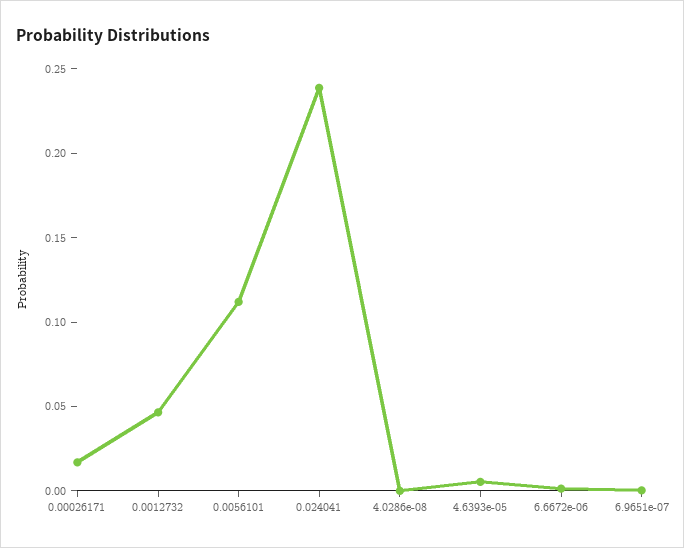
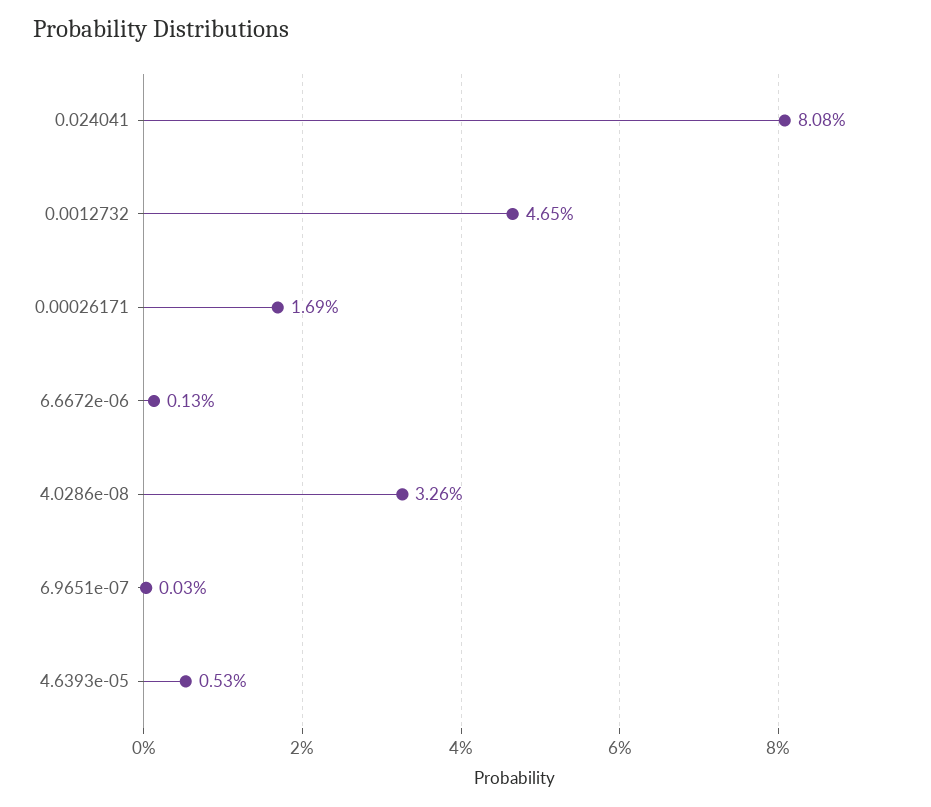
0.0056101: 0.11 -> none
0.024041: 0.24 -> 0.0808
4.0286e-08: 0 -> 0.0326

